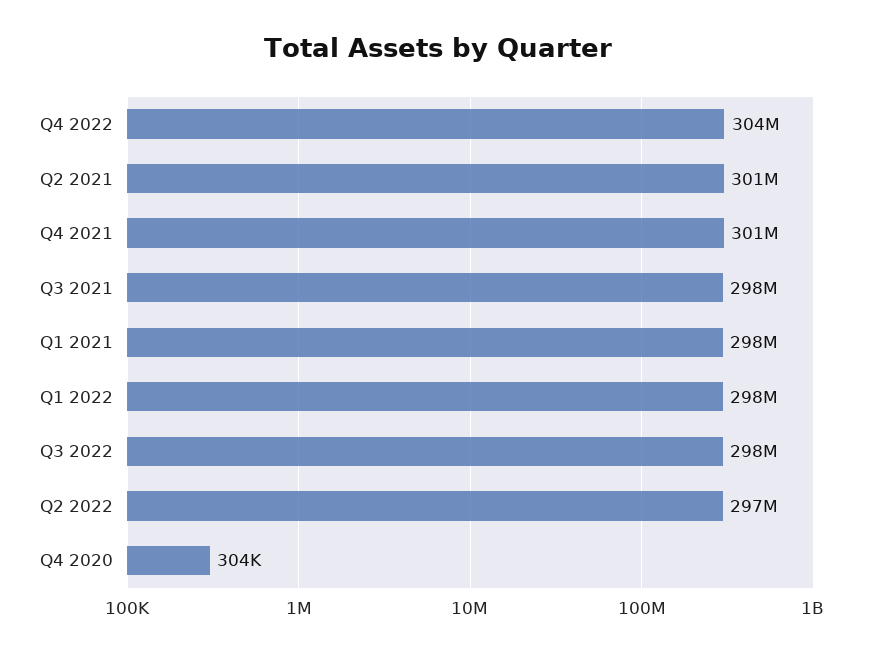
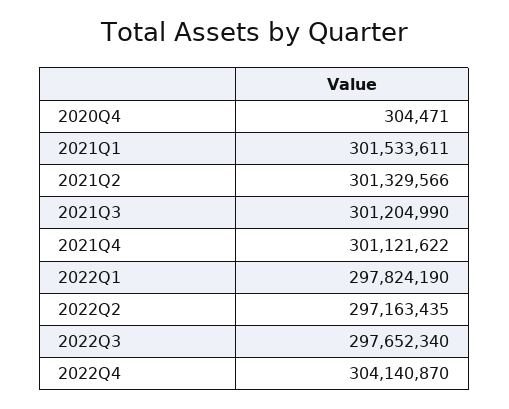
Q3 2021: 298000000 -> 301204990
Q1 2021: 298000000 -> 301533611

